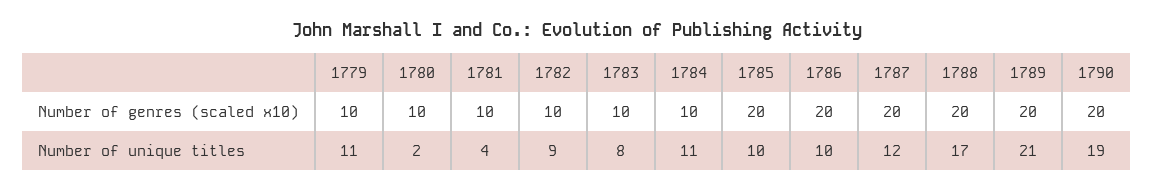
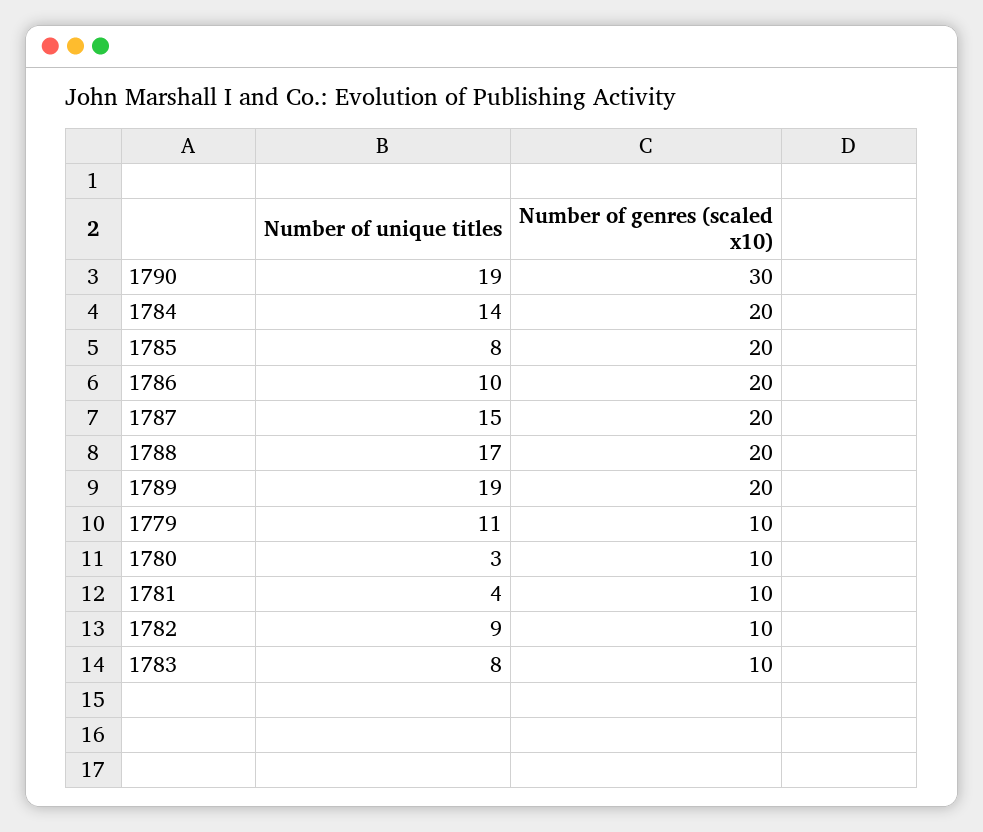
1784, Number of genres (scaled x10): 10 -> 20
1790, Number of genres (scaled x10): 20 -> 30
1780, Number of unique titles: 2 -> 3
1784, Number of unique titles: 11 -> 14
1785, Number of unique titles: 10 -> 8
1787, Number of unique titles: 12 -> 15
1789, Number of unique titles: 21 -> 19

